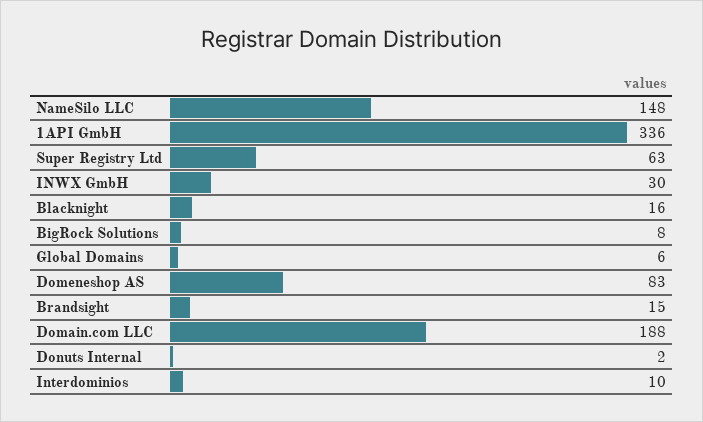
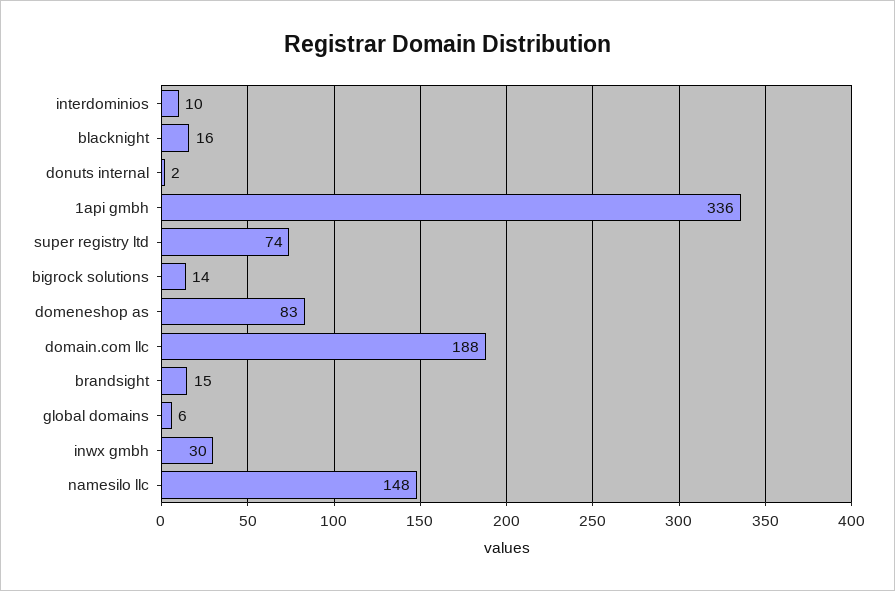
Super Registry Ltd: 63 -> 74
BigRock Solutions: 8 -> 14

